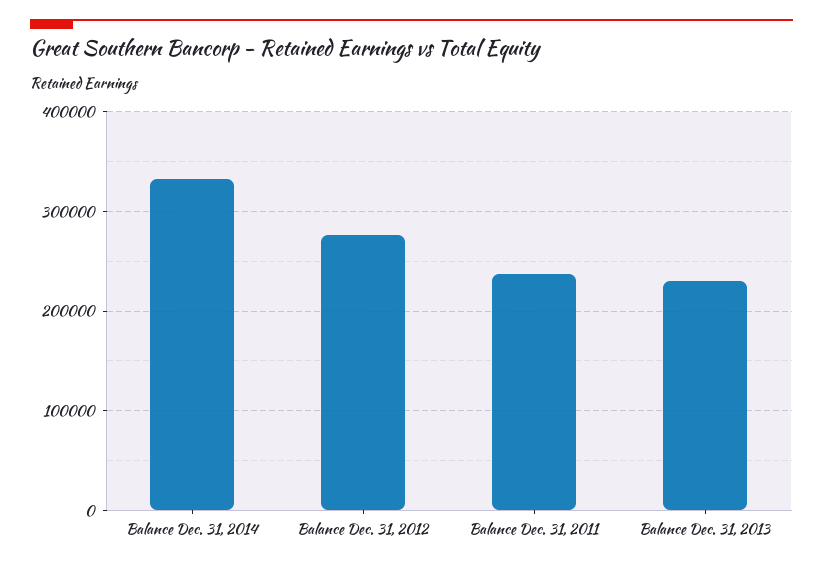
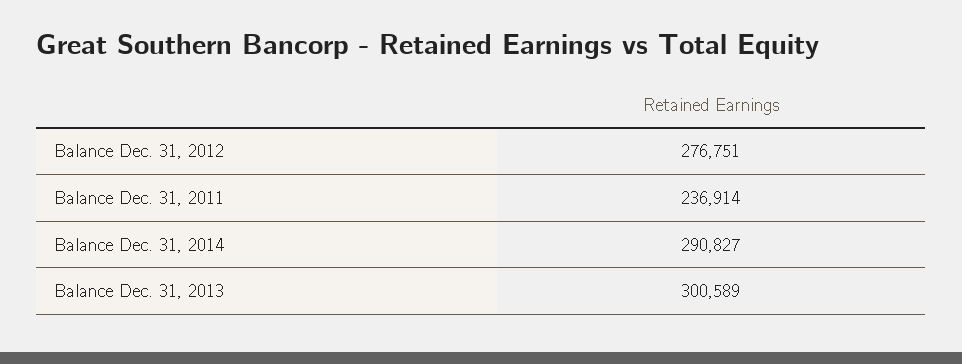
Balance Dec. 31, 2014: 330000 -> 290827
Balance Dec. 31, 2013: 230000 -> 300589

